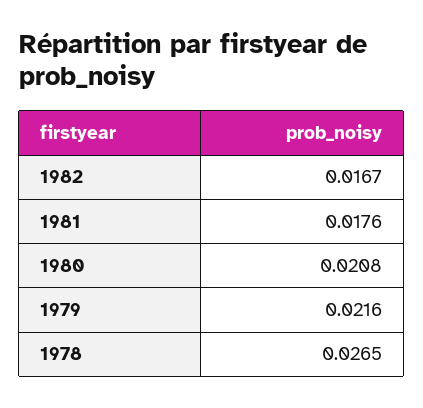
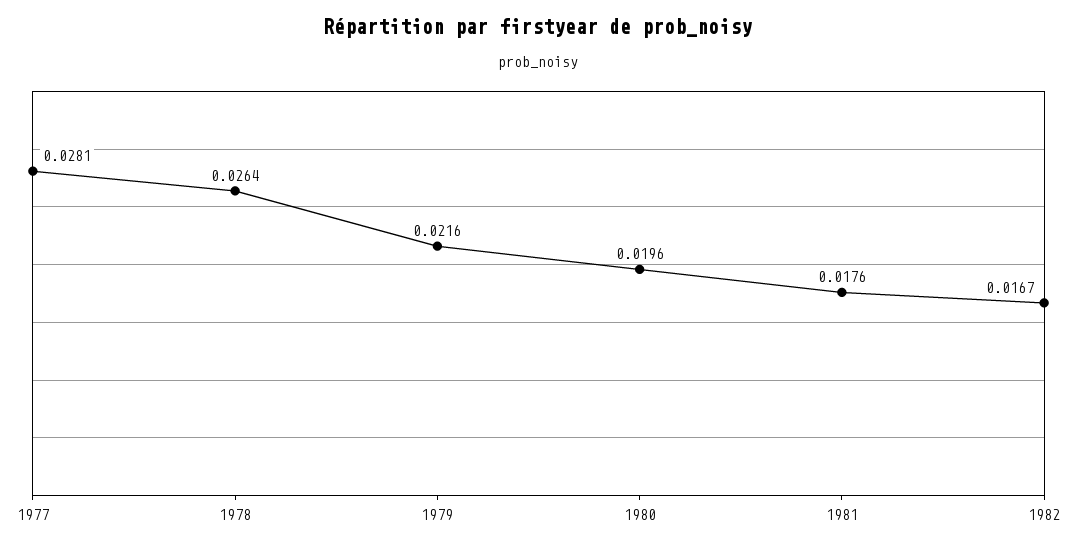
1980: 0.0208 -> 0.0196
1978: 0.0265 -> 0.0264
1977: none -> 0.0281

